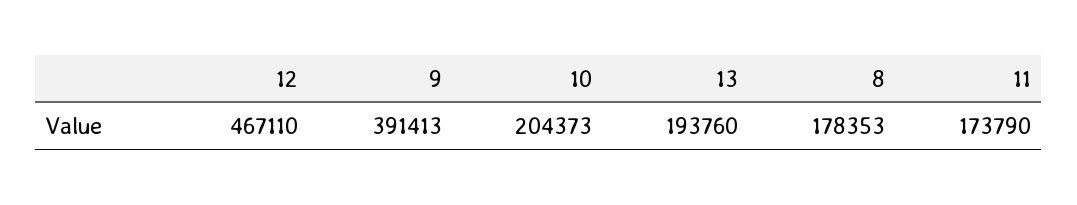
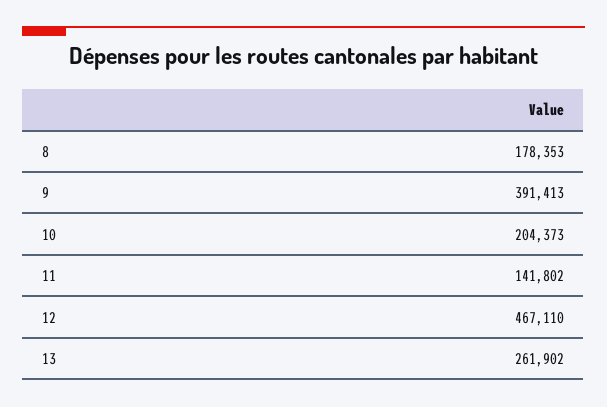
13: 193760 -> 261902
11: 173790 -> 141802

